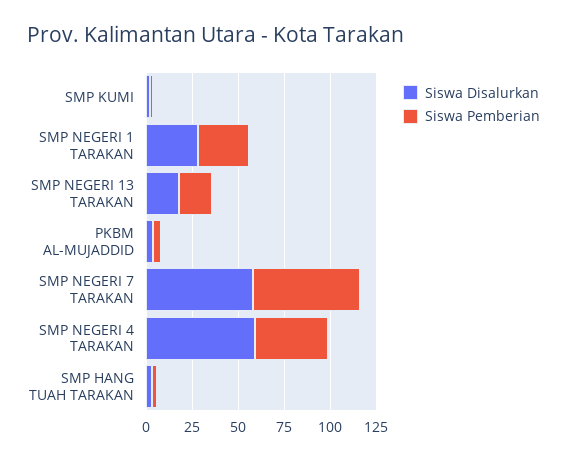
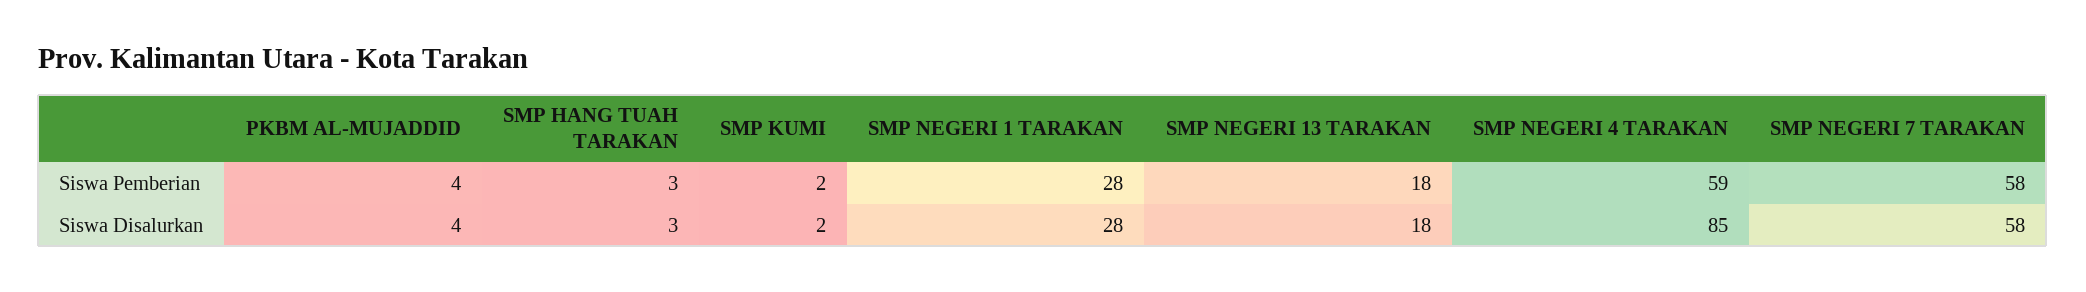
Siswa Disalurkan, SMP NEGERI 4 TARAKAN: 60 -> 85
Siswa Pemberian, SMP NEGERI 4 TARAKAN: 40 -> 59

